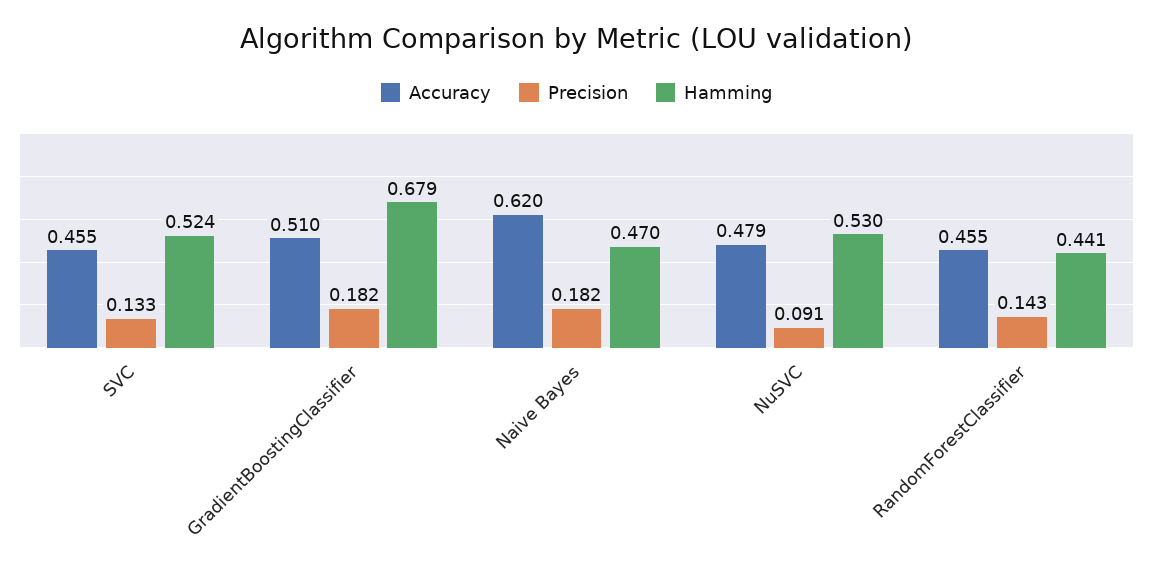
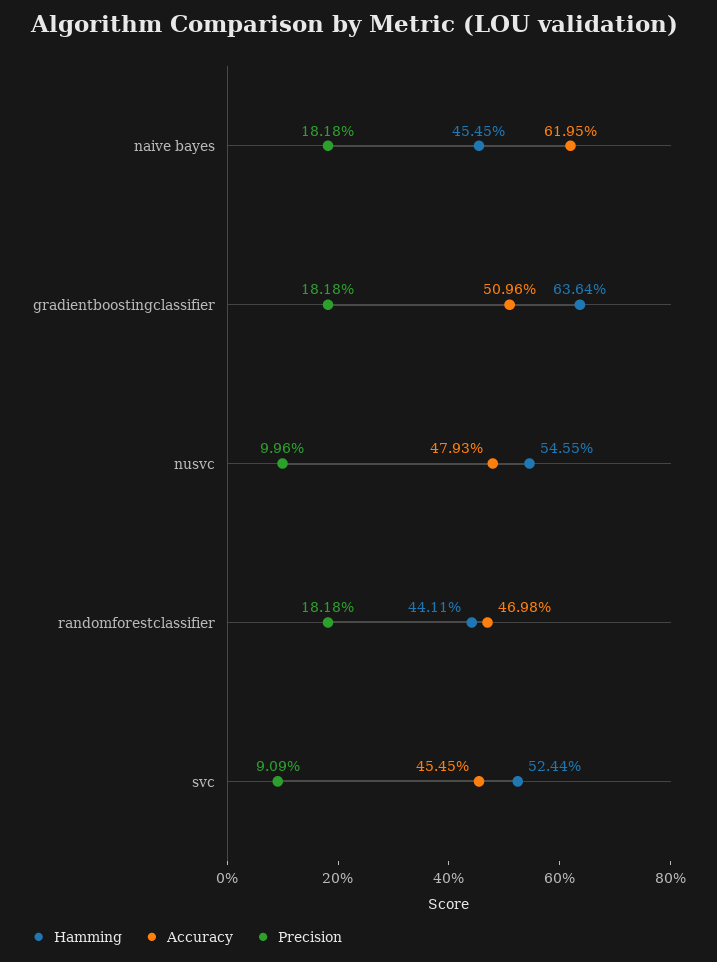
Precision, SVC: 0.133 -> 0.0909
Hamming, GradientBoostingClassifier: 0.679 -> 0.6364
Hamming, Naive Bayes: 0.47 -> 0.4545
Precision, NuSVC: 0.091 -> 0.0996
Hamming, NuSVC: 0.53 -> 0.5455
Accuracy, RandomForestClassifier: 0.455 -> 0.4698
Precision, RandomForestClassifier: 0.143 -> 0.1818

